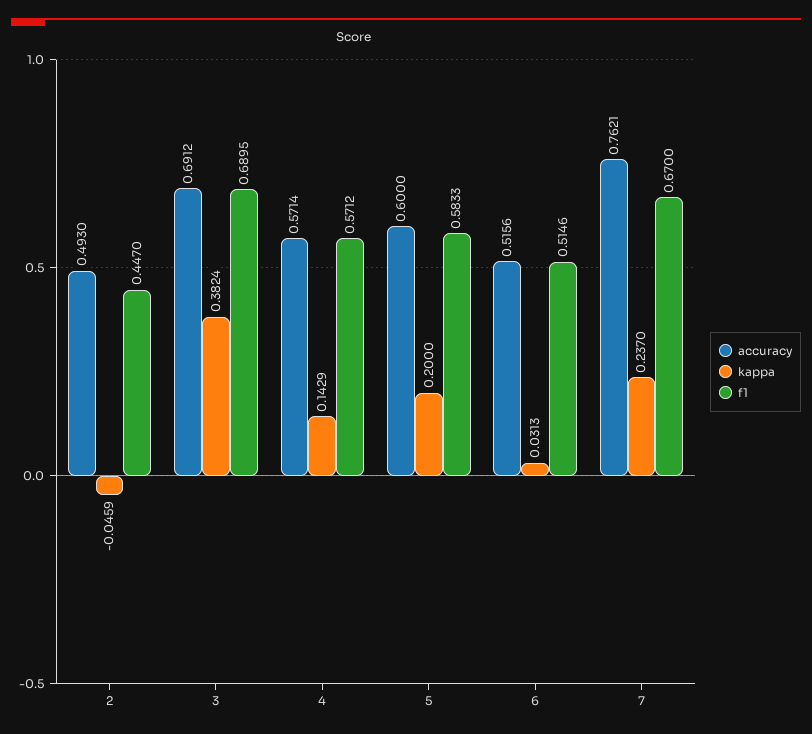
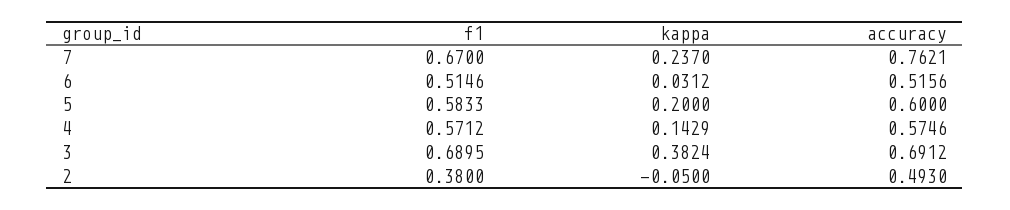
kappa, 2: -0.0459 -> -0.05
f1, 2: 0.447 -> 0.38
accuracy, 4: 0.5714 -> 0.5746
kappa, 6: 0.0313 -> 0.0312

